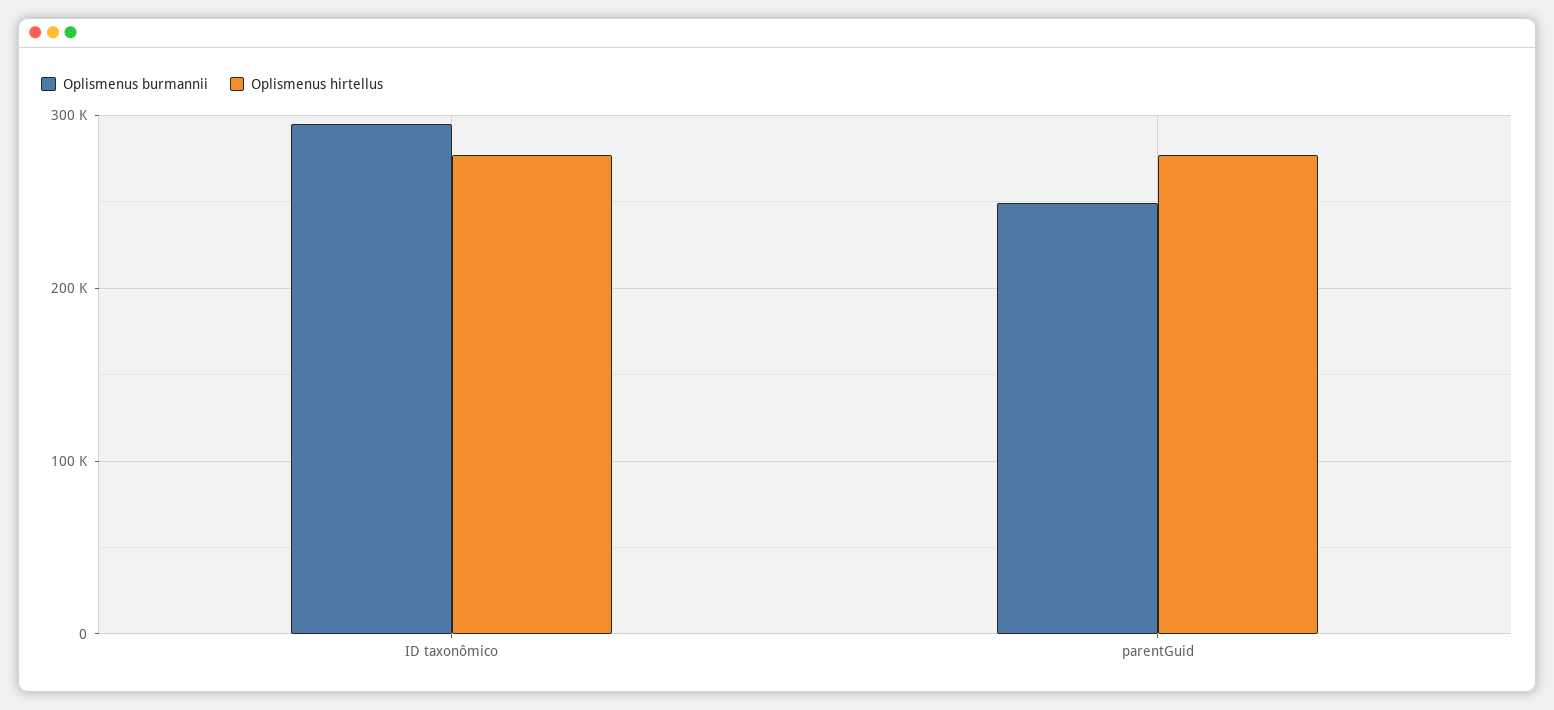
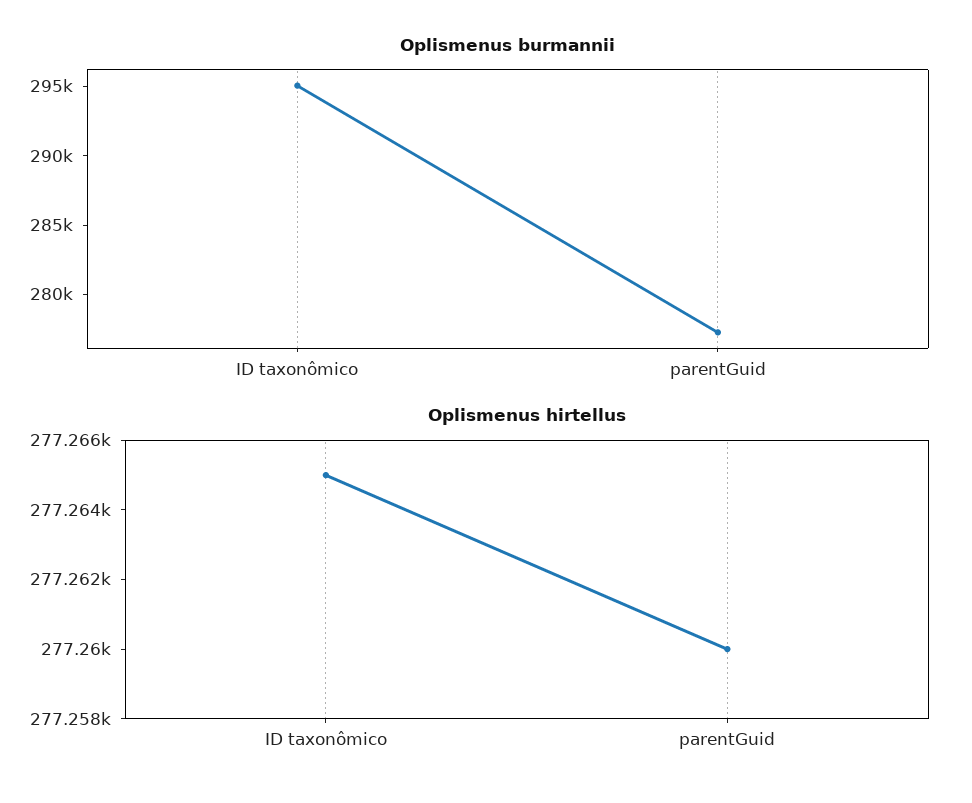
Oplismenus burmannii, parentGuid: 250000 -> 277000

